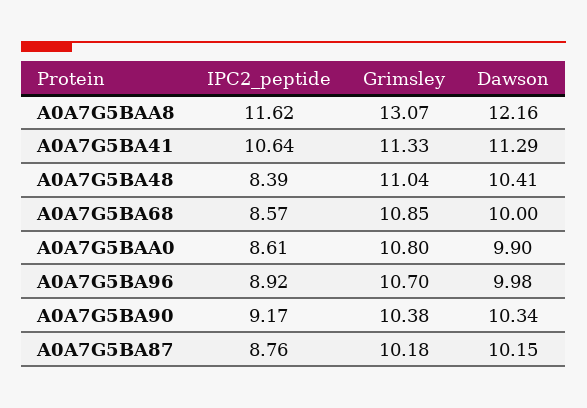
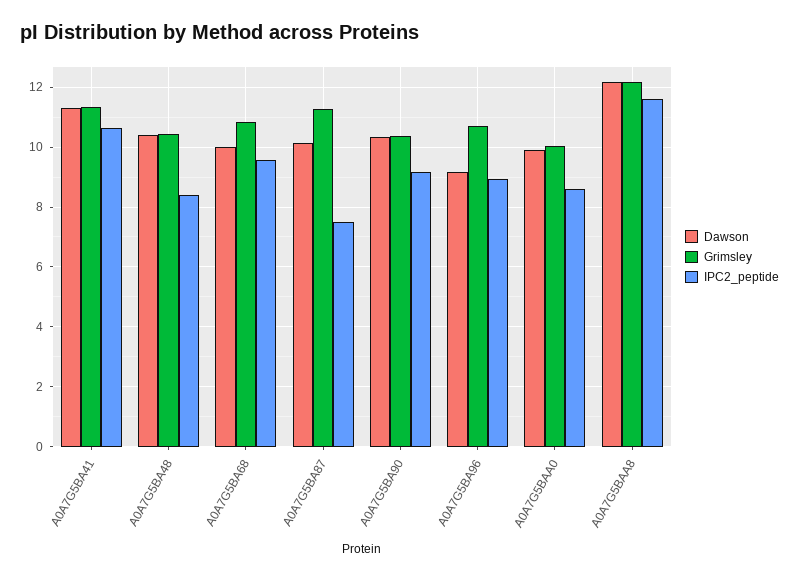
Grimsley, A0A7G5BAA8: 13.07 -> 12.25
Grimsley, A0A7G5BA48: 11.04 -> 10.5
IPC2_peptide, A0A7G5BA68: 8.57 -> 9.5
Grimsley, A0A7G5BAA0: 10.8 -> 10
Dawson, A0A7G5BA96: 9.98 -> 9.25
IPC2_peptide, A0A7G5BA87: 8.76 -> 7.5
Grimsley, A0A7G5BA87: 10.18 -> 11.25

